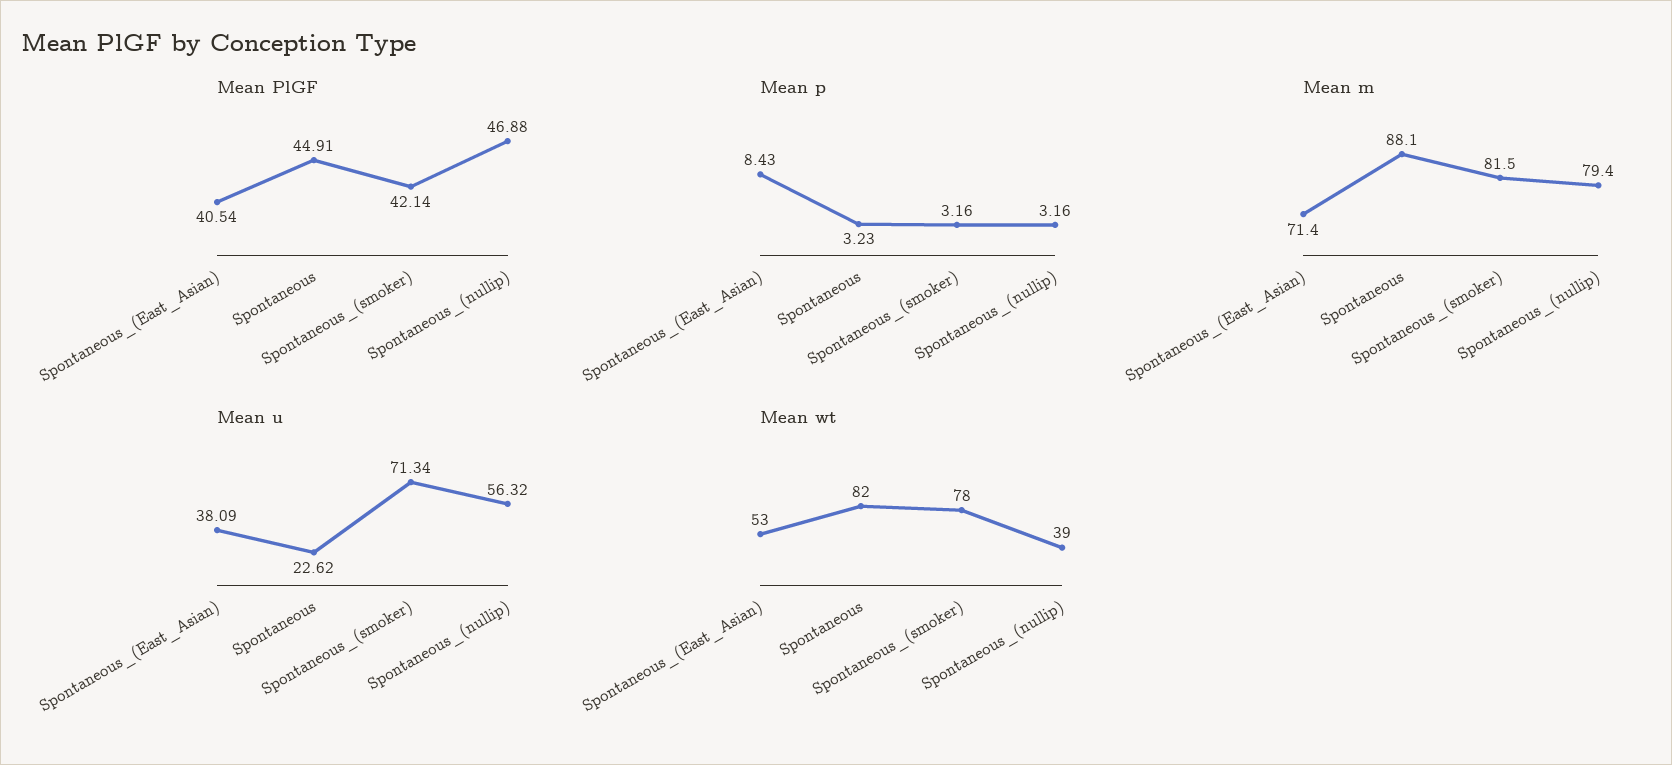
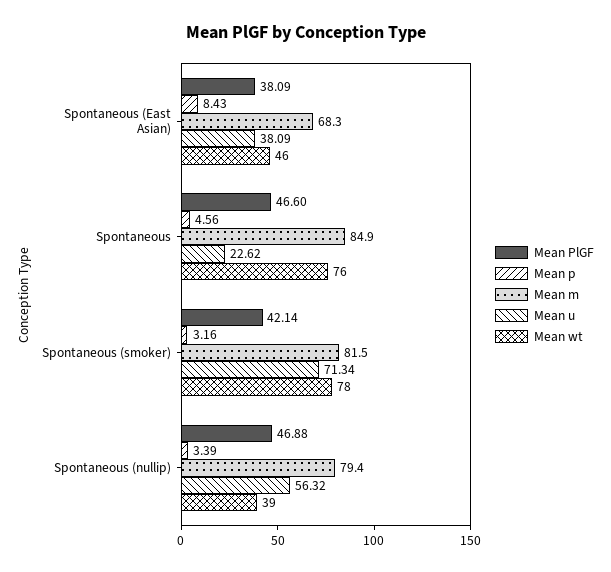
Mean PlGF, Spontaneous_(East_Asian): 40.54 -> 38.09
Mean PlGF, Spontaneous: 44.91 -> 46.6
Mean p, Spontaneous: 3.23 -> 4.56
Mean p, Spontaneous_(nullip): 3.16 -> 3.39
Mean m, Spontaneous_(East_Asian): 71.4 -> 68.3
Mean m, Spontaneous: 88.1 -> 84.9
Mean wt, Spontaneous_(East_Asian): 53 -> 46
Mean wt, Spontaneous: 82 -> 76

